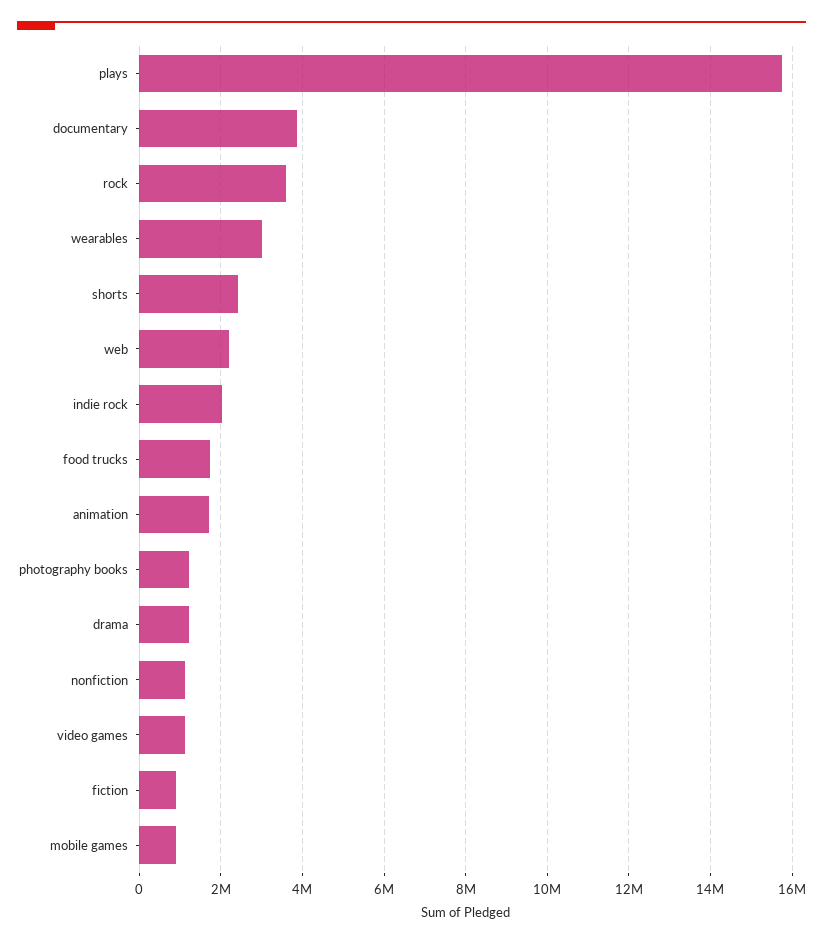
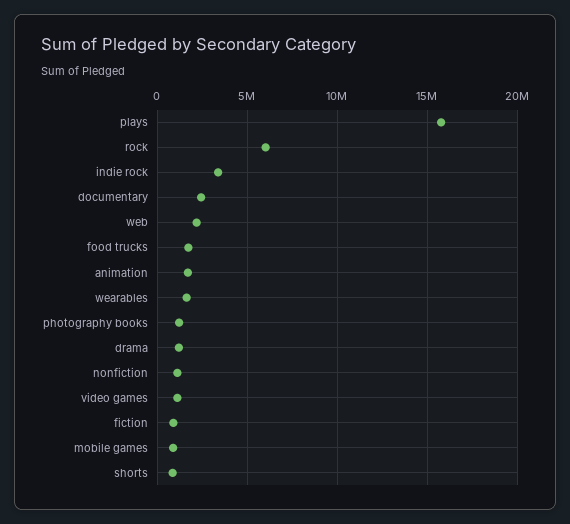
documentary: 3800000 -> 2500000
rock: 3600000 -> 6000000
wearables: 3000000 -> 1500000
shorts: 2400000 -> 1000000
indie rock: 2000000 -> 3500000

